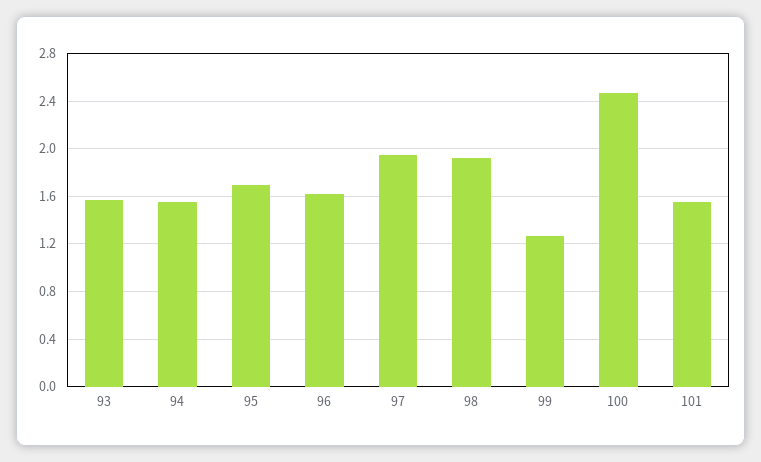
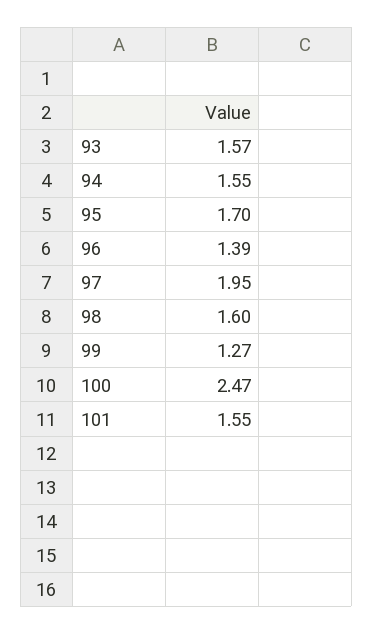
96: 1.6 -> 1.39
98: 1.9 -> 1.6

